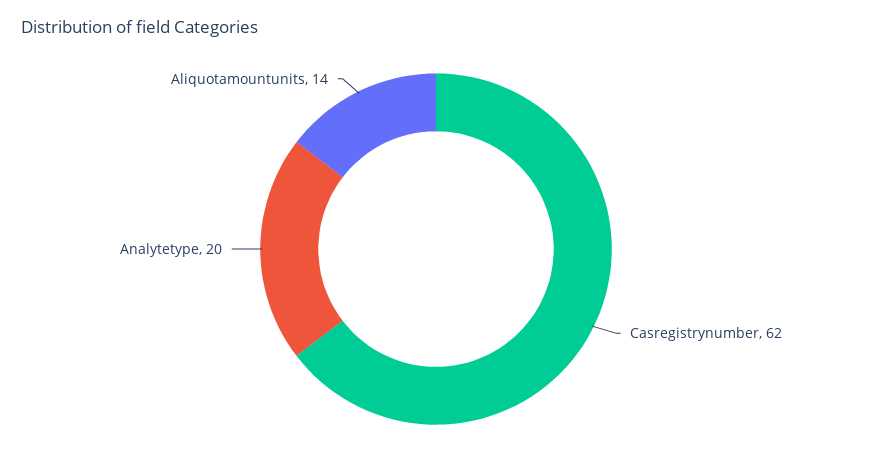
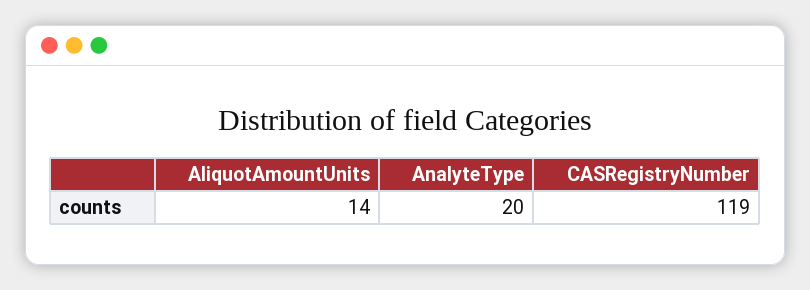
Casregistrynumber: 62 -> 119

